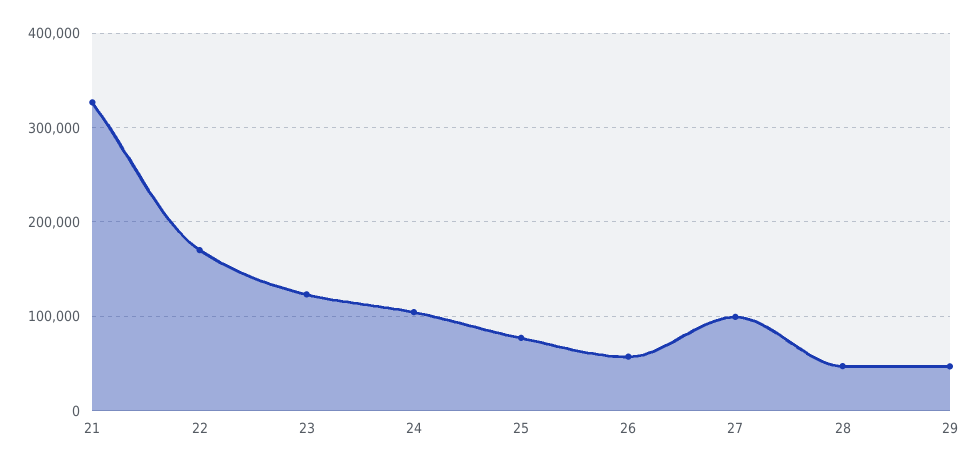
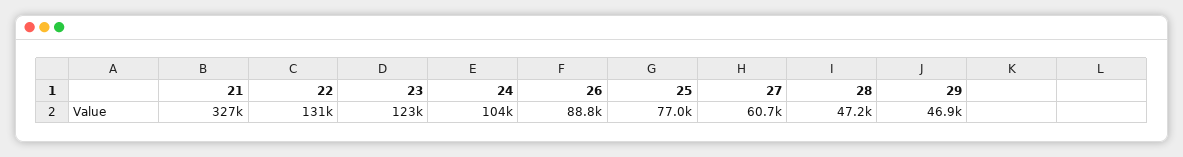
22: 170000 -> 131000
26: 60000 -> 88800
27: 100000 -> 60700

